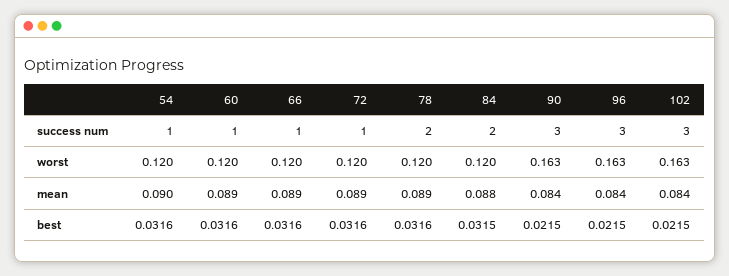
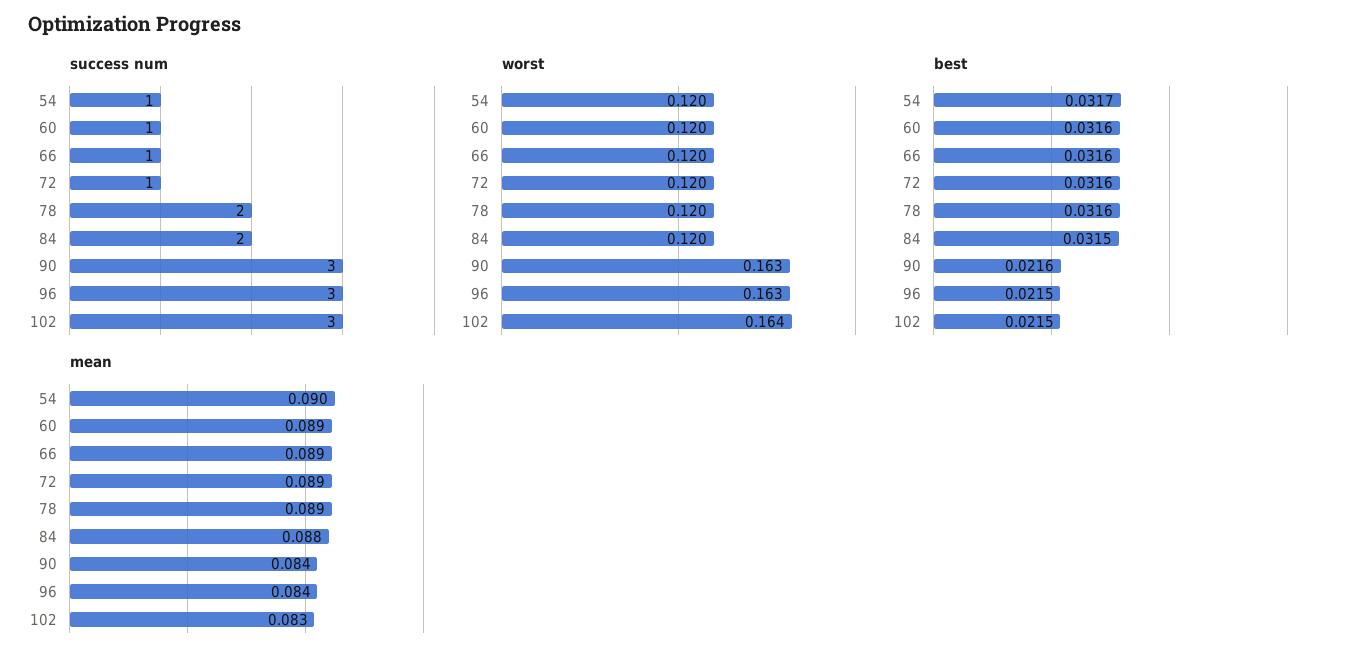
worst, 102: 0.163 -> 0.164
mean, 102: 0.084 -> 0.083
best, 54: 0.0316 -> 0.0317
best, 90: 0.0215 -> 0.0216

